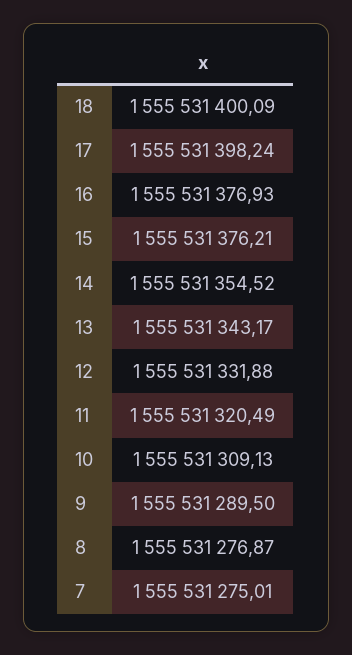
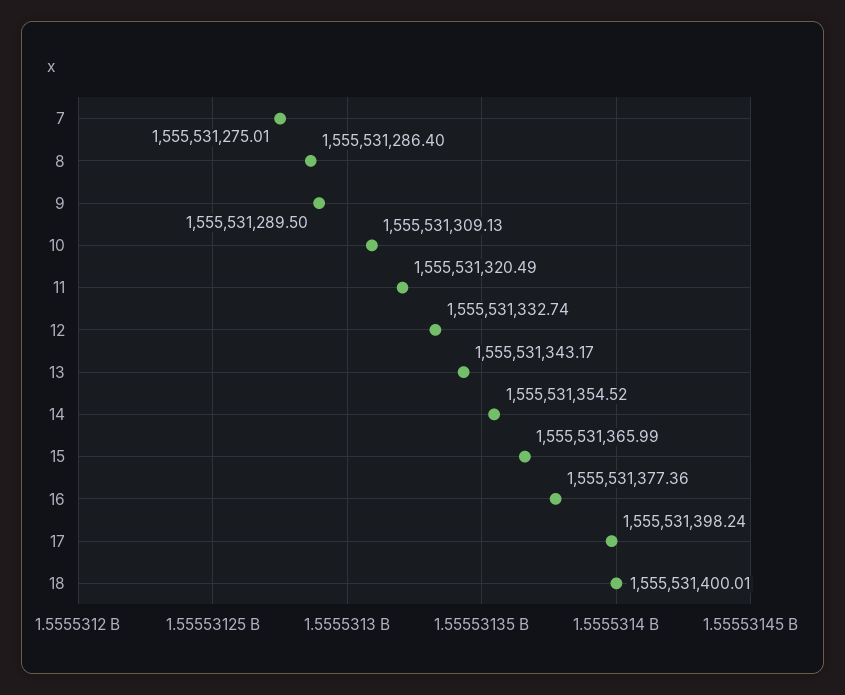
18: 1555531400.09 -> 1555531400.01
16: 1555531376.93 -> 1555531377.36
15: 1555531376.21 -> 1555531365.99
12: 1555531331.88 -> 1555531332.74
8: 1555531276.87 -> 1555531286.4

